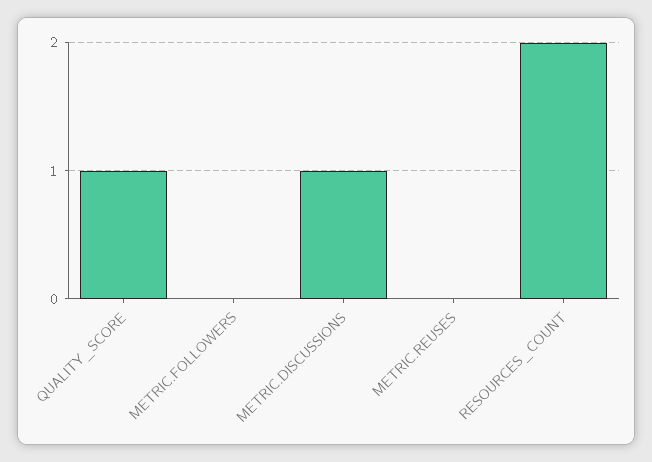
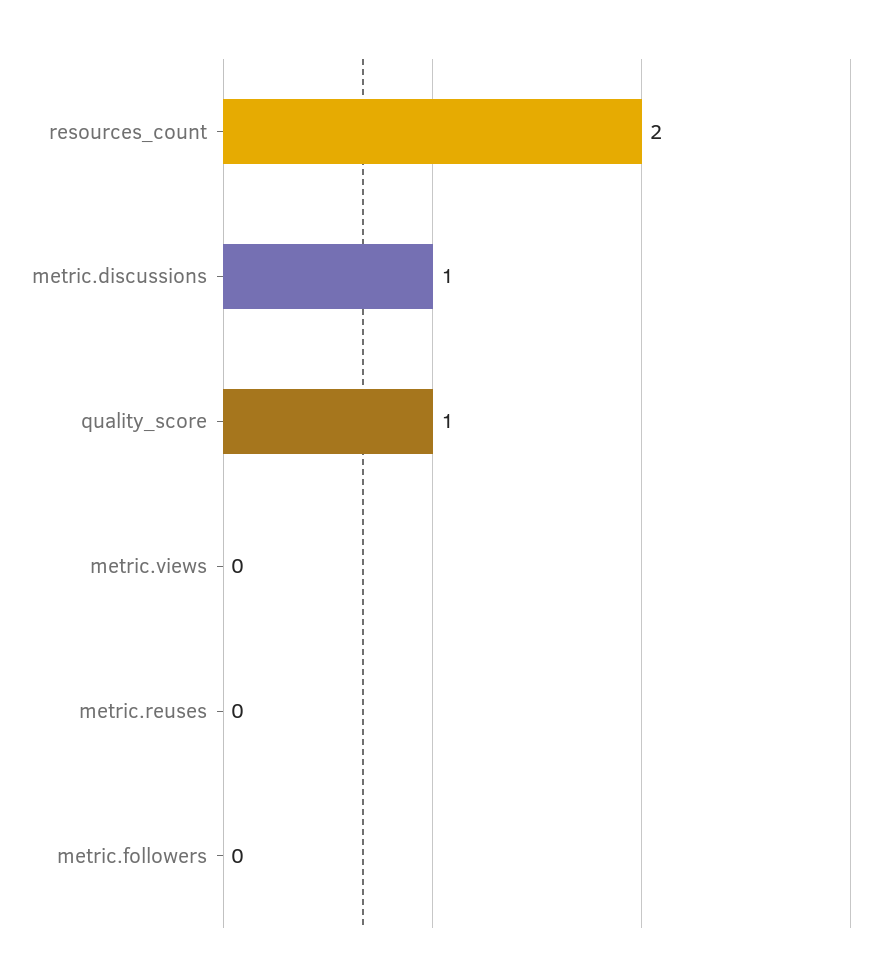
metric.views: none -> 0

